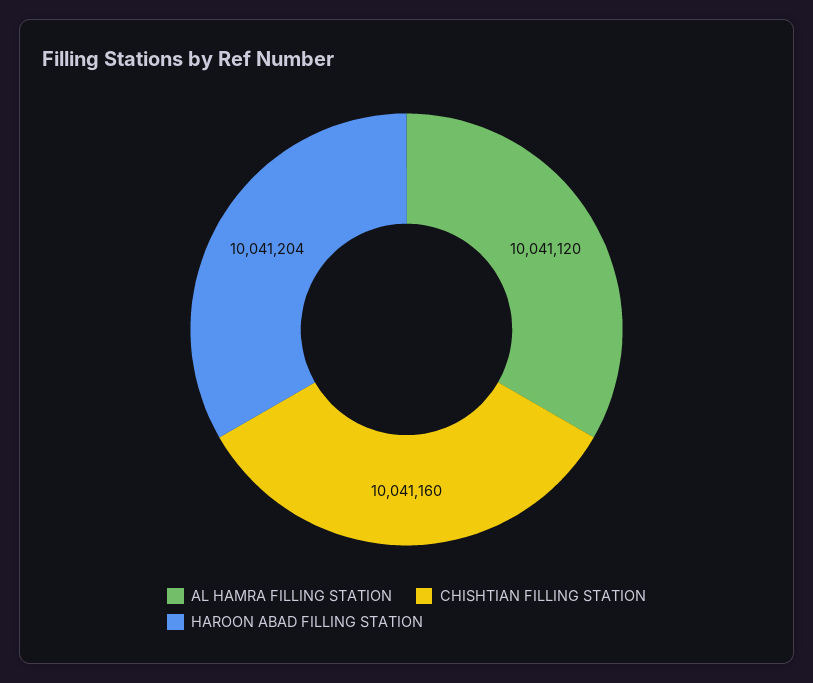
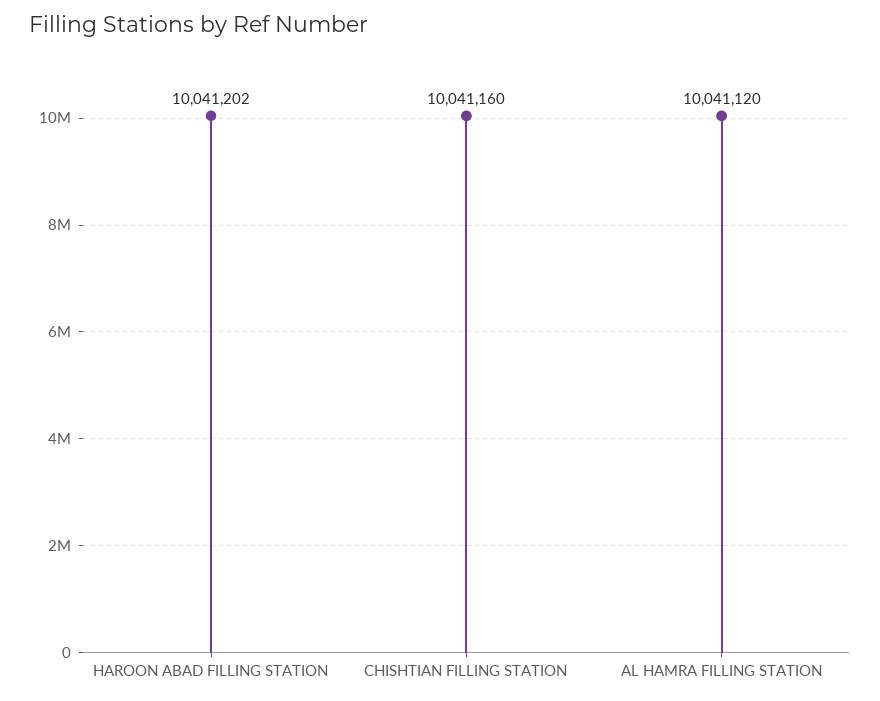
HAROON ABAD FILLING STATION: 10041204 -> 10041202

